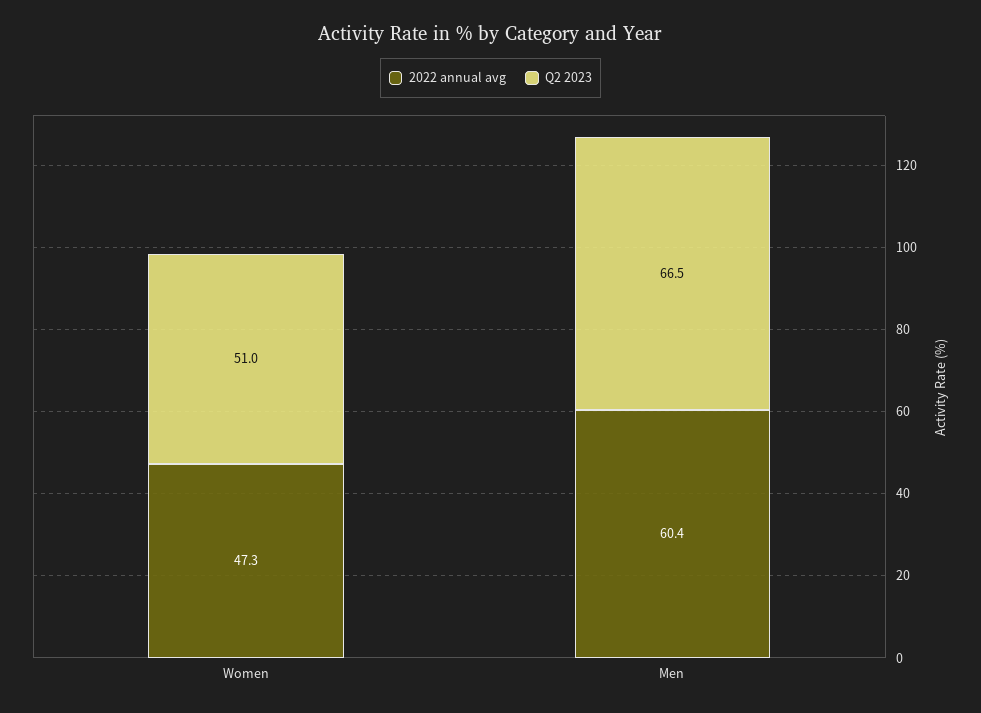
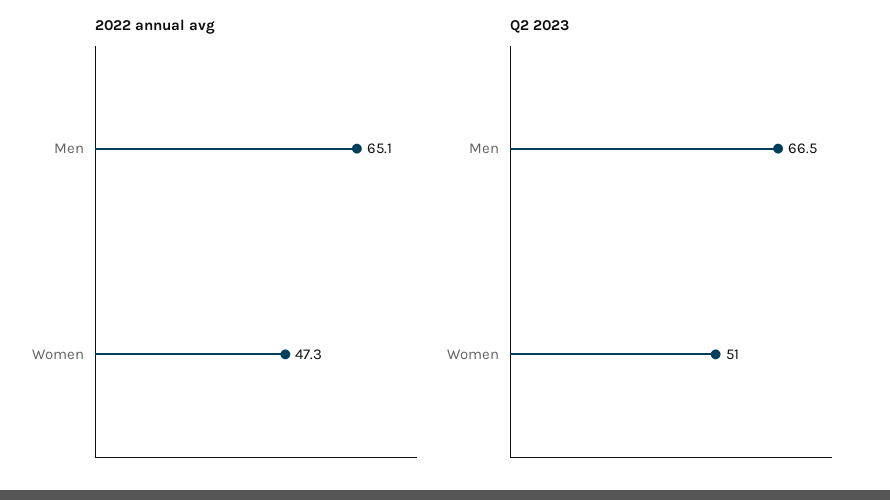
2022 annual avg, Men: 60.4 -> 65.1

